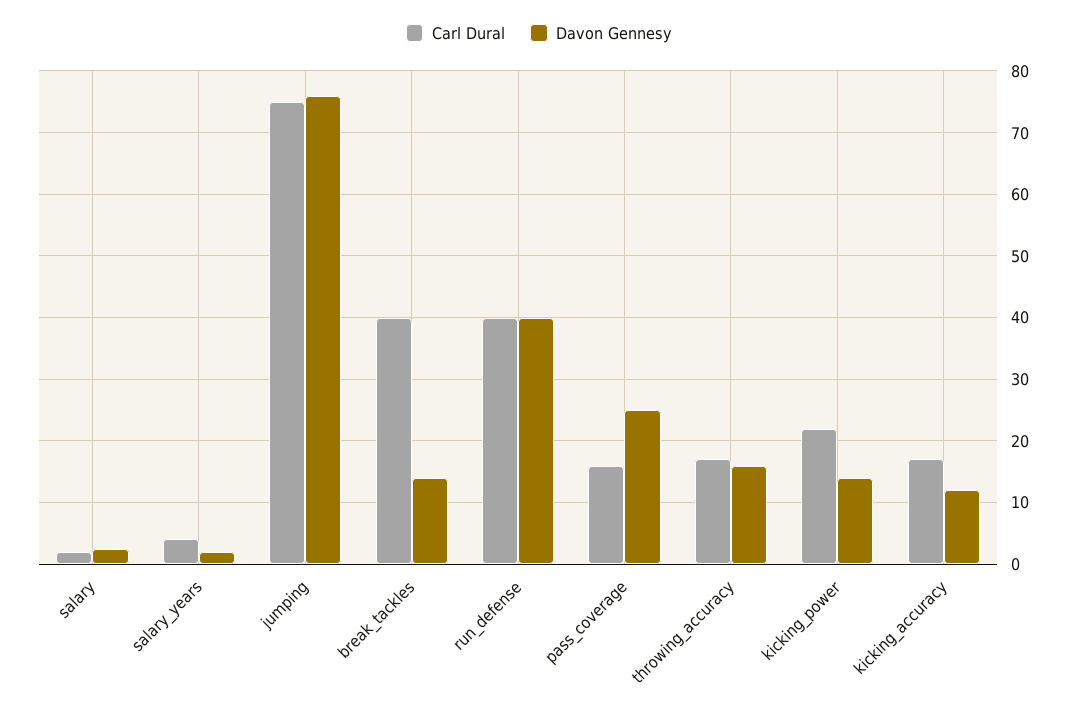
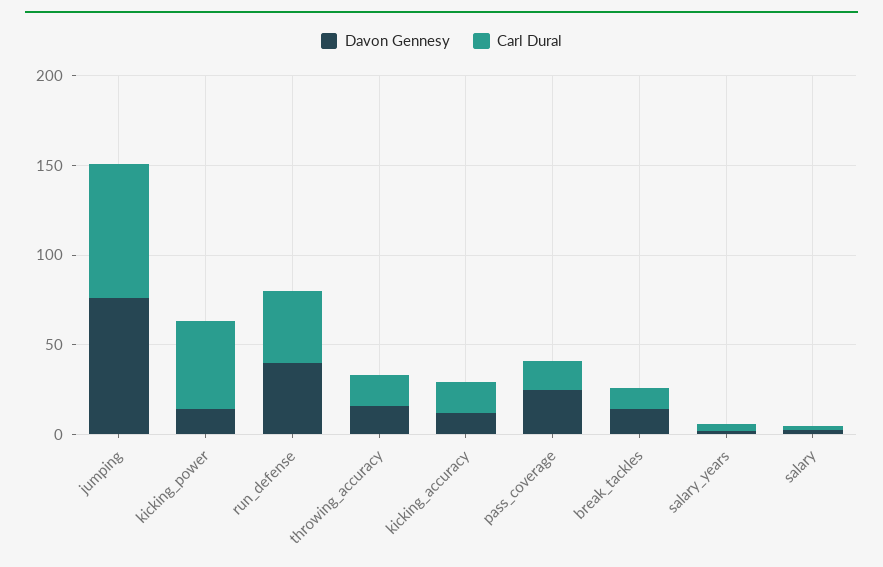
Carl Dural, break_tackles: 40 -> 10
Carl Dural, kicking_power: 22 -> 50

